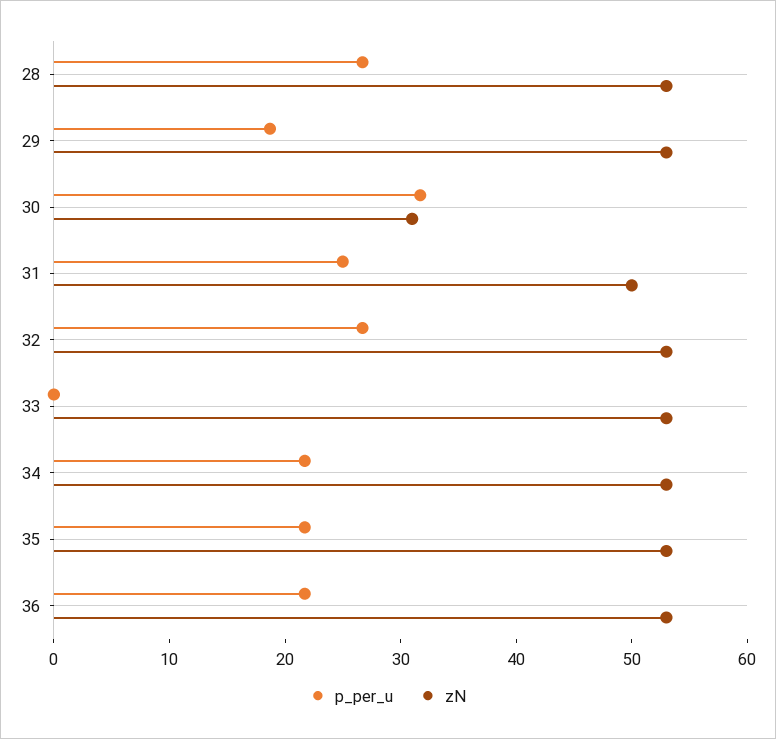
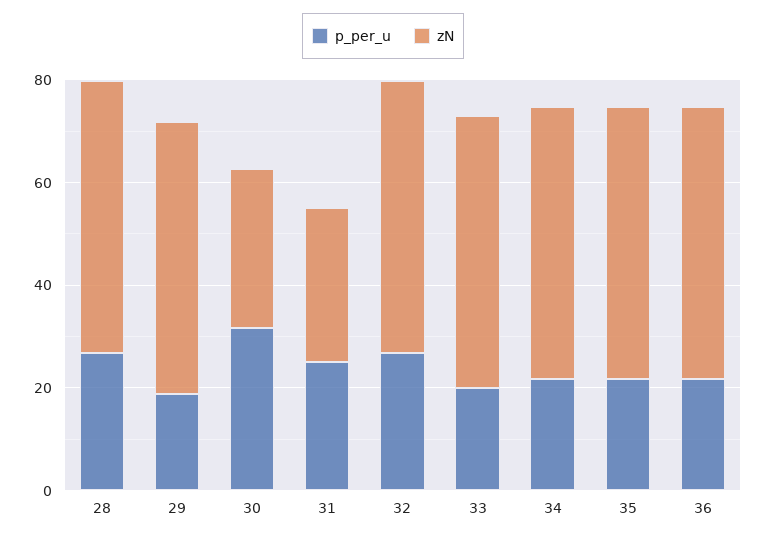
zN, 31: 50 -> 30
p_per_u, 33: 0 -> 20

